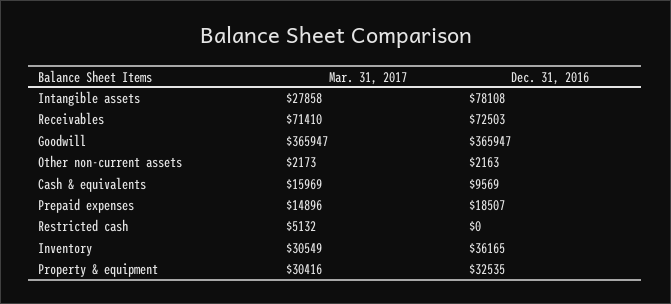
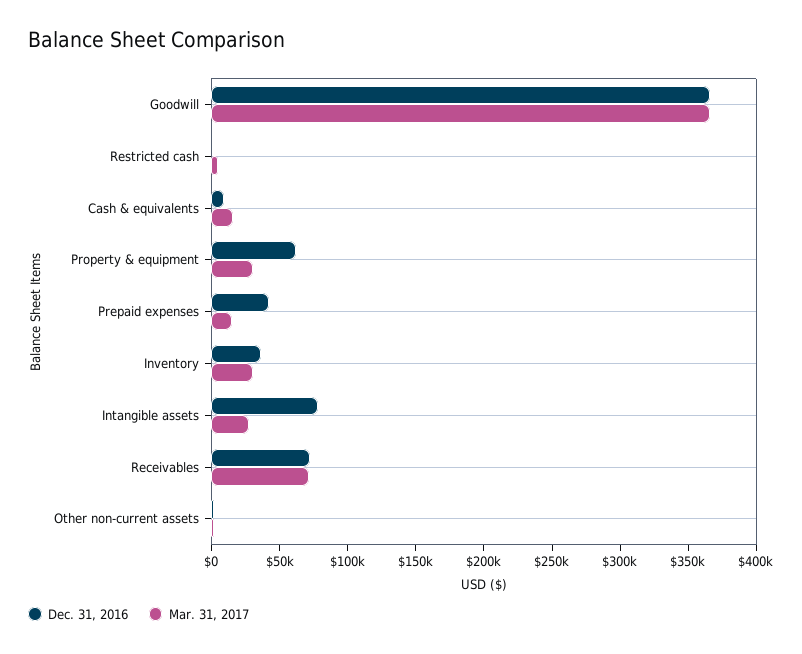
Dec. 31, 2016, Prepaid expenses: 18507 -> 40000
Dec. 31, 2016, Property & equipment: 32535 -> 60000

